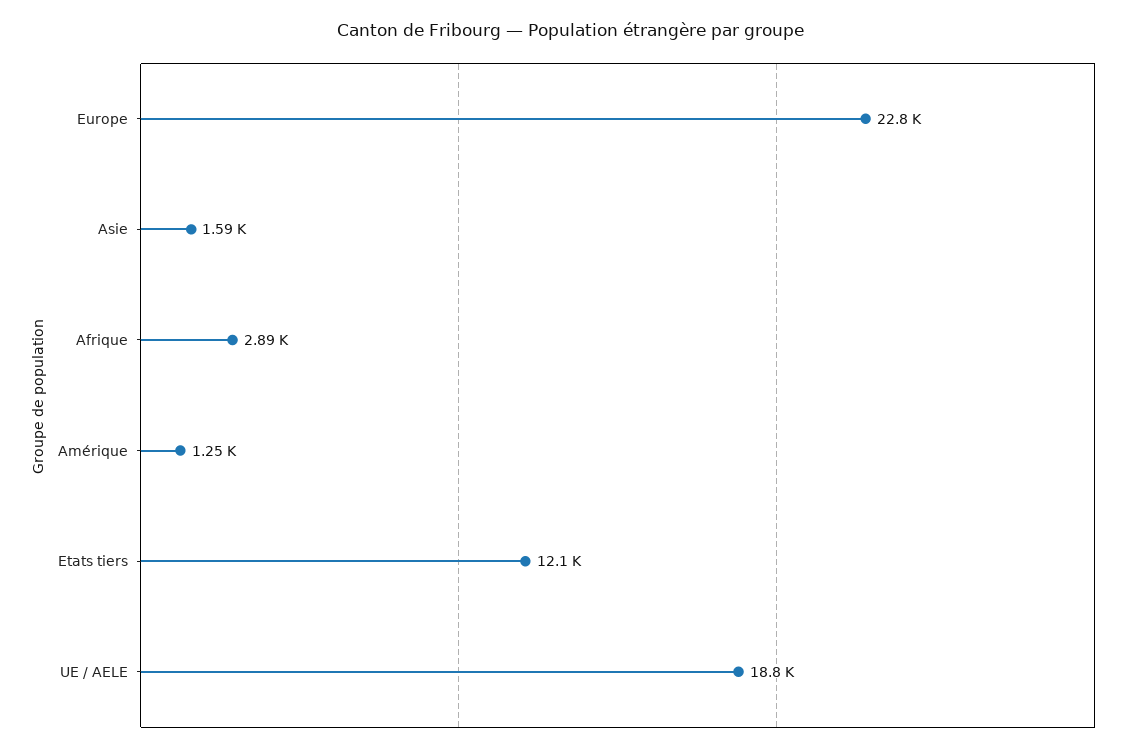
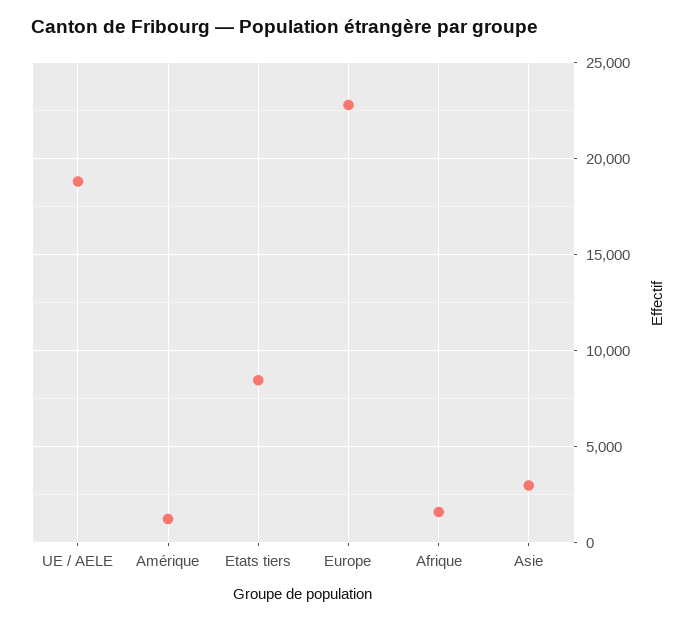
Asie: 1590 -> 3000
Afrique: 2890 -> 1500
Etats tiers: 12100 -> 8500

